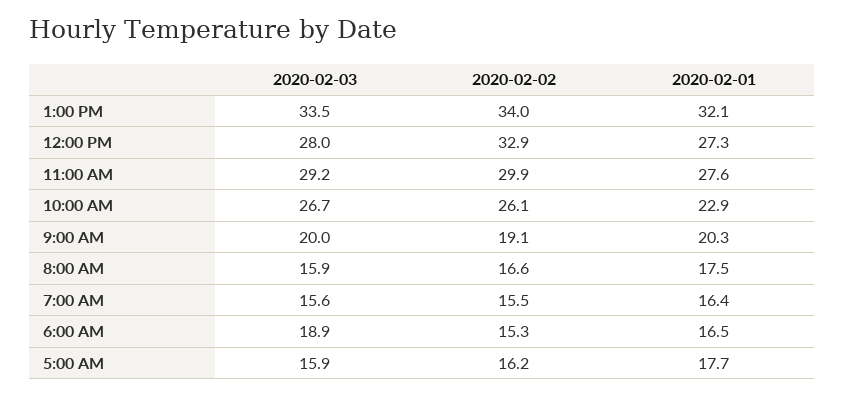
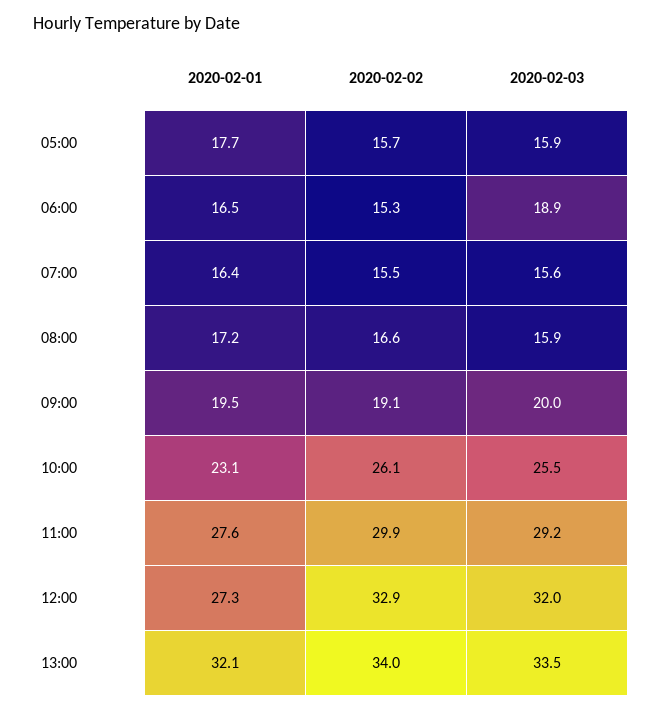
2020-02-03, 12:00 PM: 28 -> 32
2020-02-03, 10:00 AM: 26.7 -> 25.5
2020-02-01, 10:00 AM: 22.9 -> 23.1
2020-02-01, 9:00 AM: 20.3 -> 19.5
2020-02-01, 8:00 AM: 17.5 -> 17.2
2020-02-02, 5:00 AM: 16.2 -> 15.7

